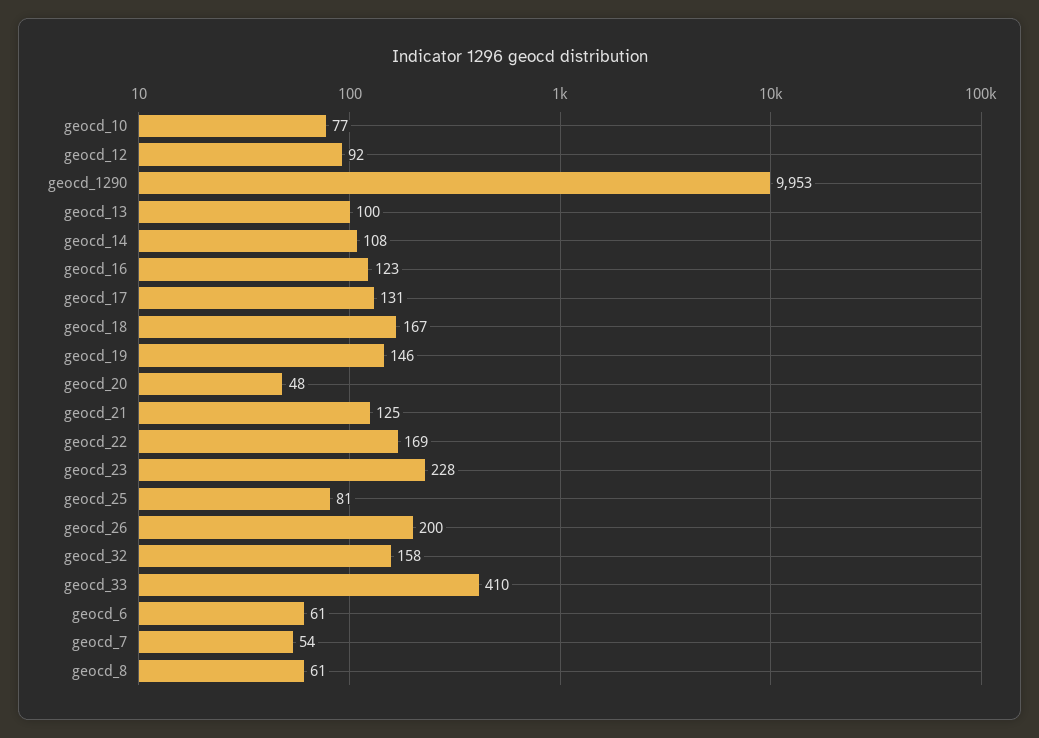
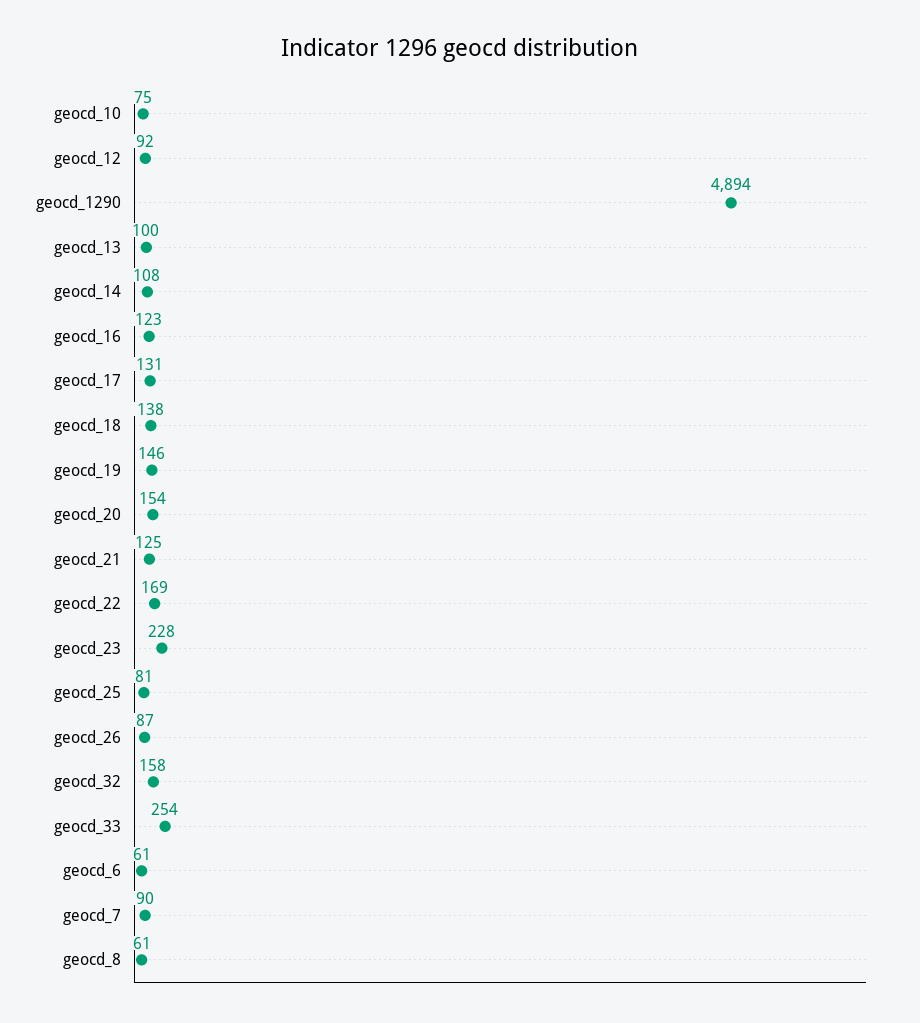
geocd_10: 77 -> 75
geocd_1290: 9953 -> 4894
geocd_18: 167 -> 138
geocd_20: 48 -> 154
geocd_26: 200 -> 87
geocd_33: 410 -> 254
geocd_7: 54 -> 90

